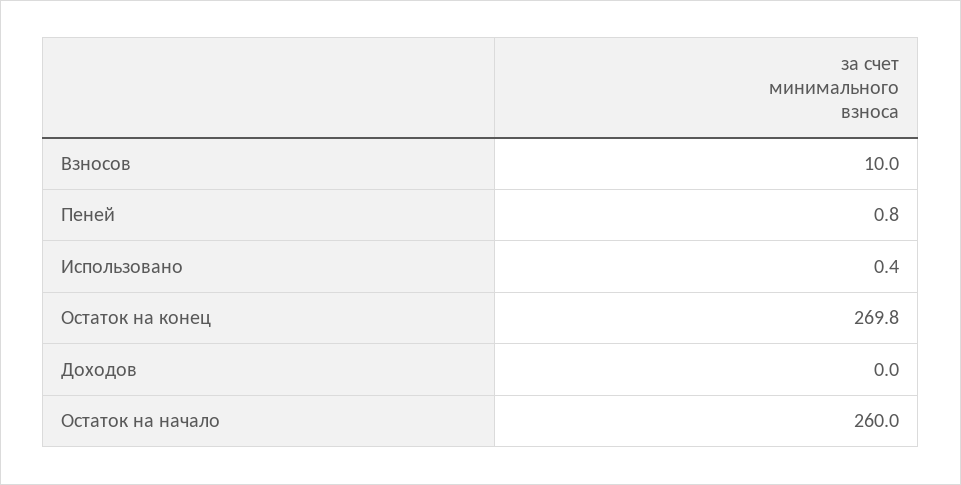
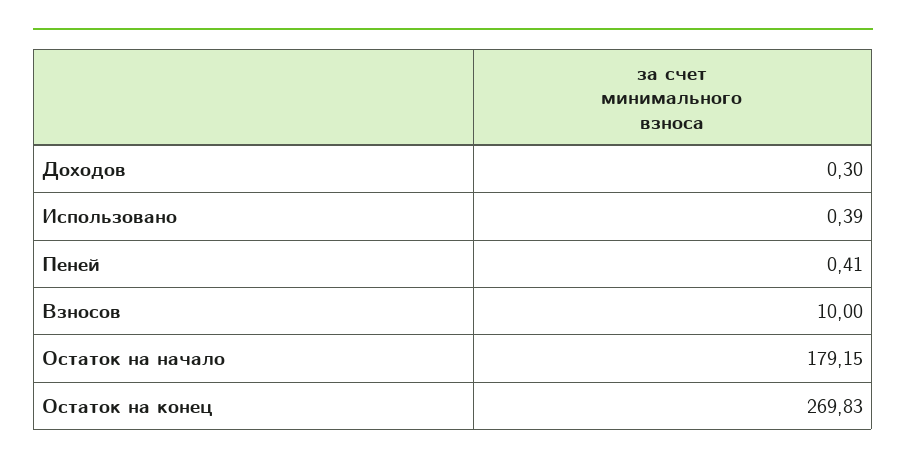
Пеней: 0.8 -> 0.41
Доходов: 0 -> 0.3
Остаток на начало: 260 -> 179.15

